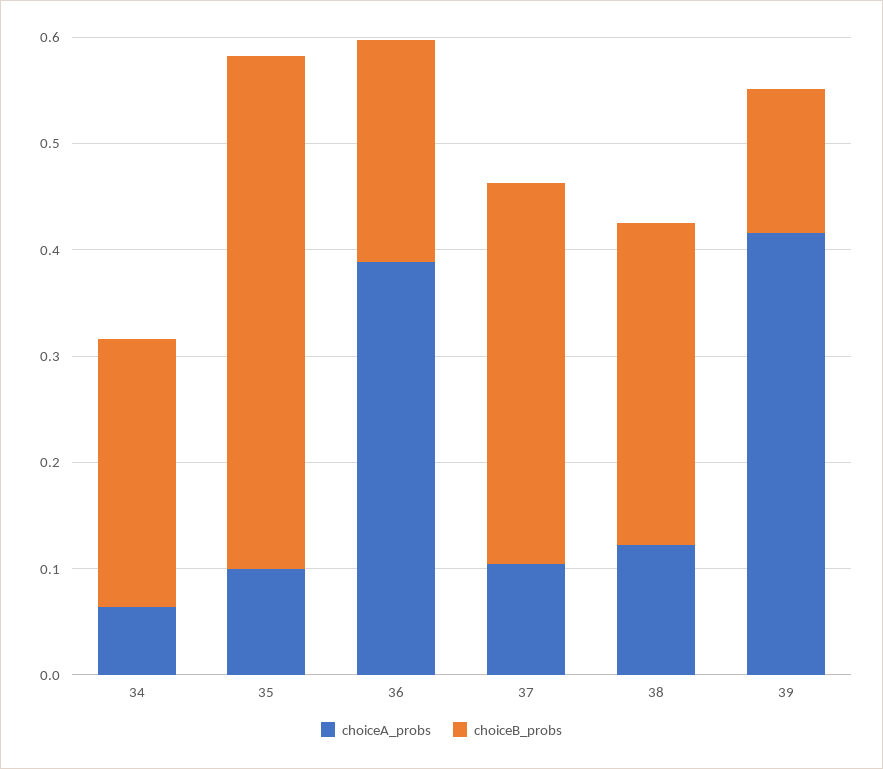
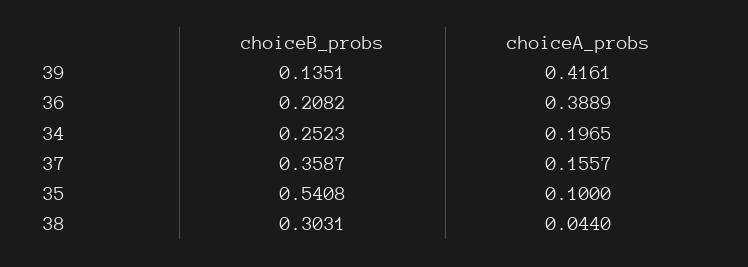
choiceA_probs, 34: 0.06 -> 0.1965
choiceB_probs, 35: 0.48 -> 0.5408
choiceA_probs, 37: 0.1 -> 0.1557
choiceA_probs, 38: 0.12 -> 0.044

